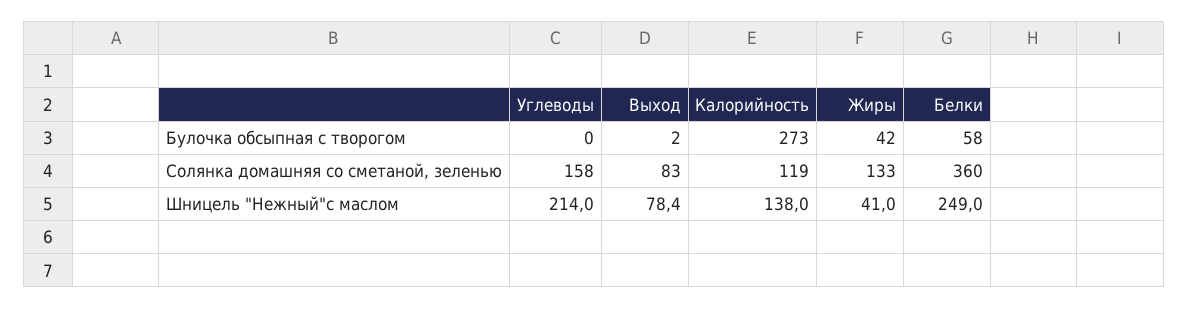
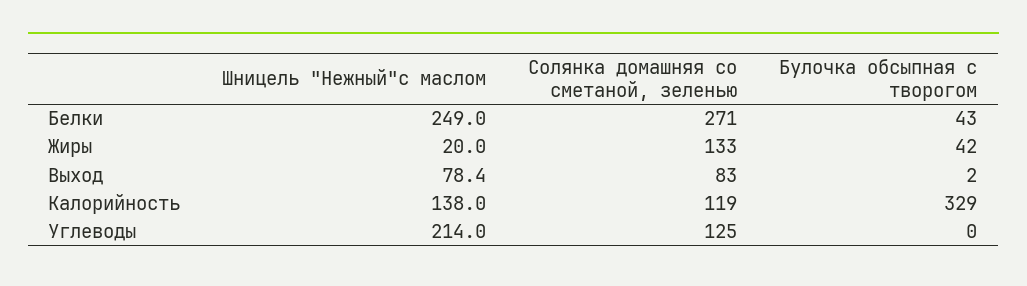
Калорийность, Булочка обсыпная с творогом: 273 -> 329
Белки, Булочка обсыпная с творогом: 58 -> 43
Углеводы, Солянка домашняя со сметаной, зеленью: 158 -> 125
Белки, Солянка домашняя со сметаной, зеленью: 360 -> 271
Жиры, Шницель "Нежный"с маслом: 41 -> 20

